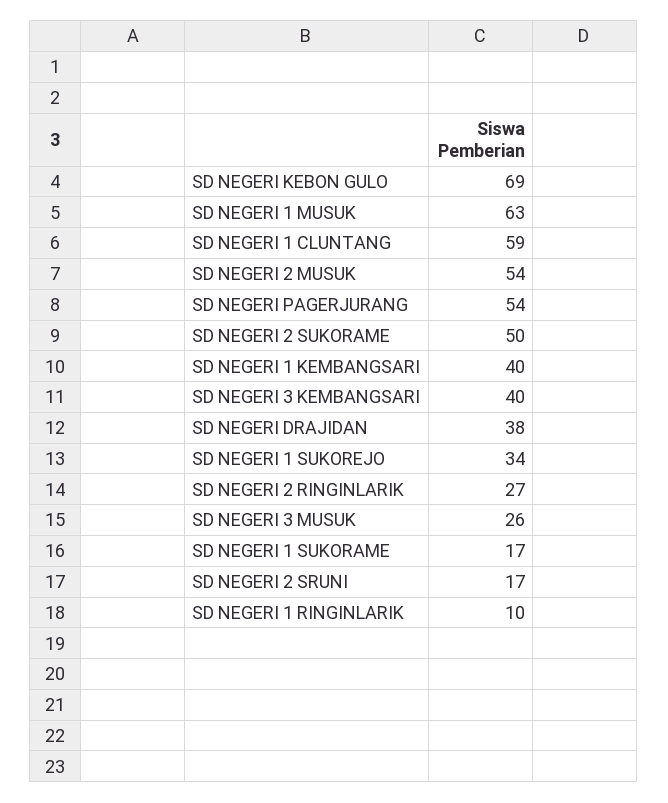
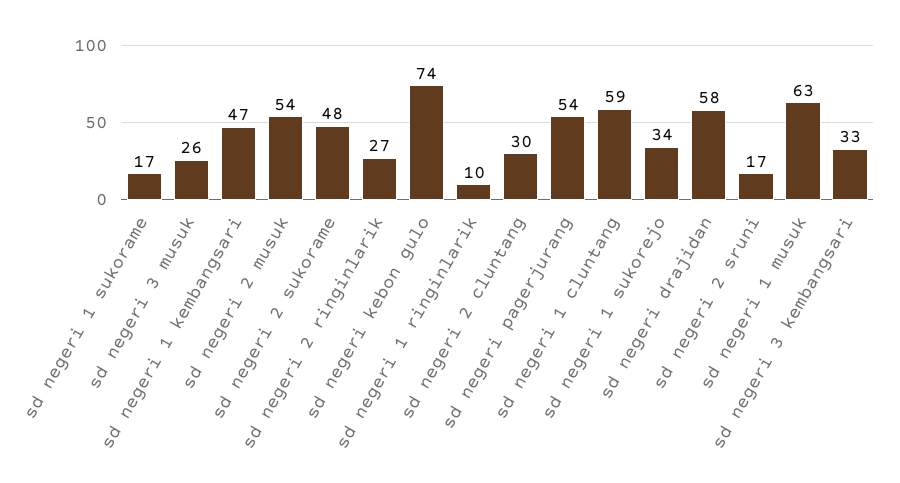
SD NEGERI KEBON GULO: 69 -> 74
SD NEGERI 2 SUKORAME: 50 -> 48
SD NEGERI 1 KEMBANGSARI: 40 -> 47
SD NEGERI 3 KEMBANGSARI: 40 -> 33
SD NEGERI DRAJIDAN: 38 -> 58
sd negeri 2 cluntang: none -> 30

